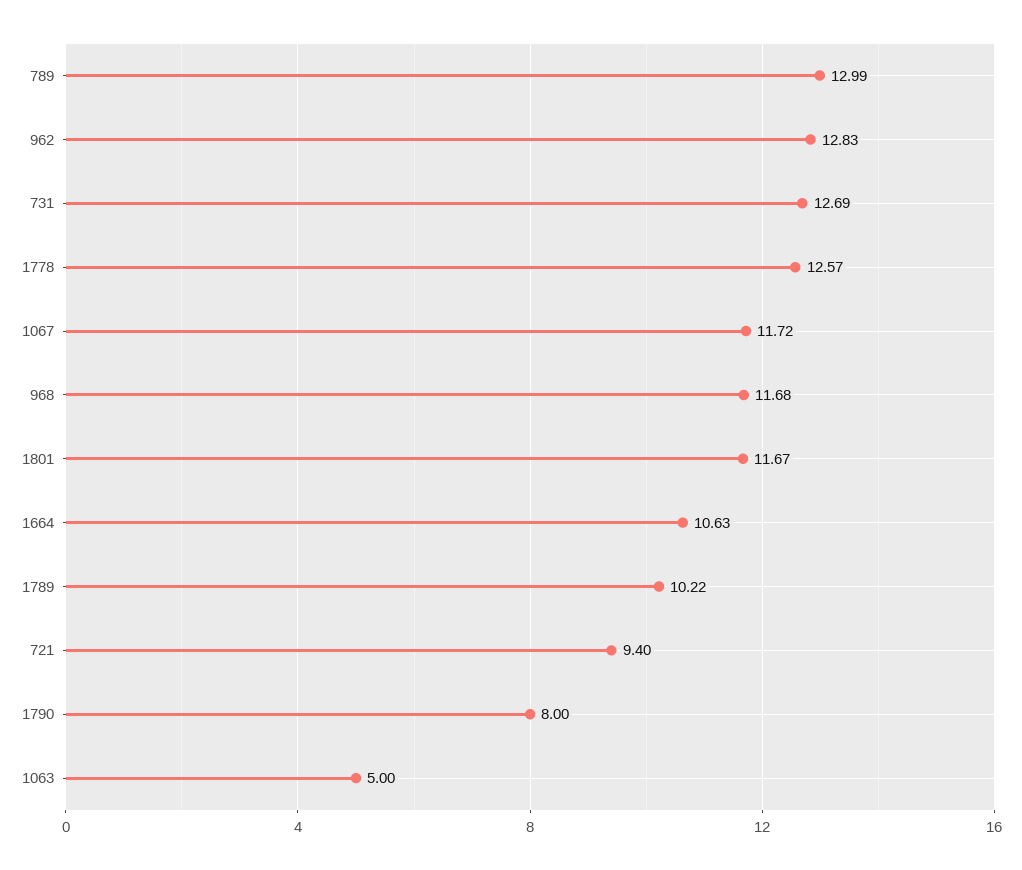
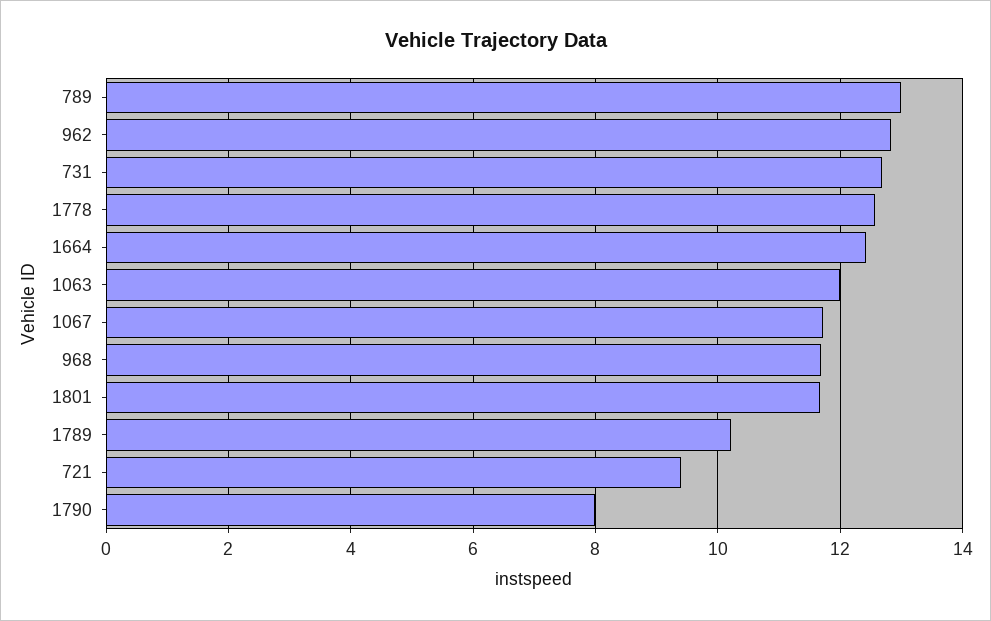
1664: 10.63 -> 12.4
1063: 5 -> 12

